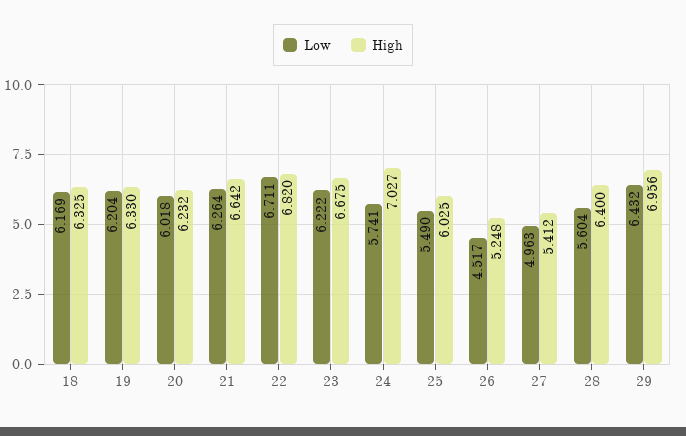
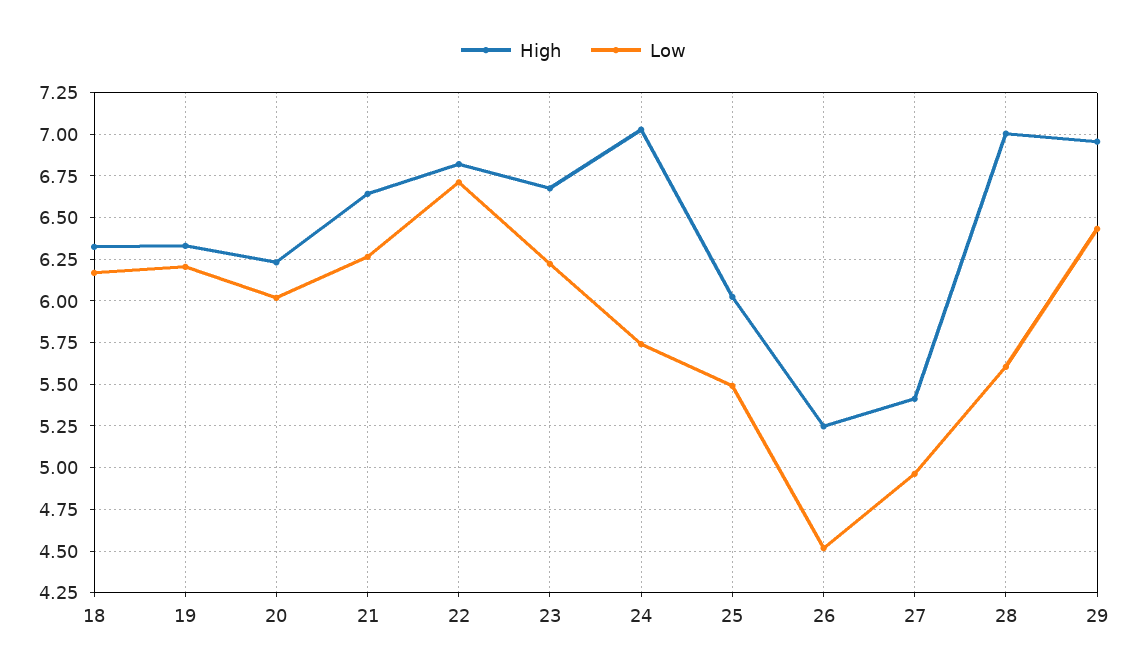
High, 28: 6.4 -> 7

